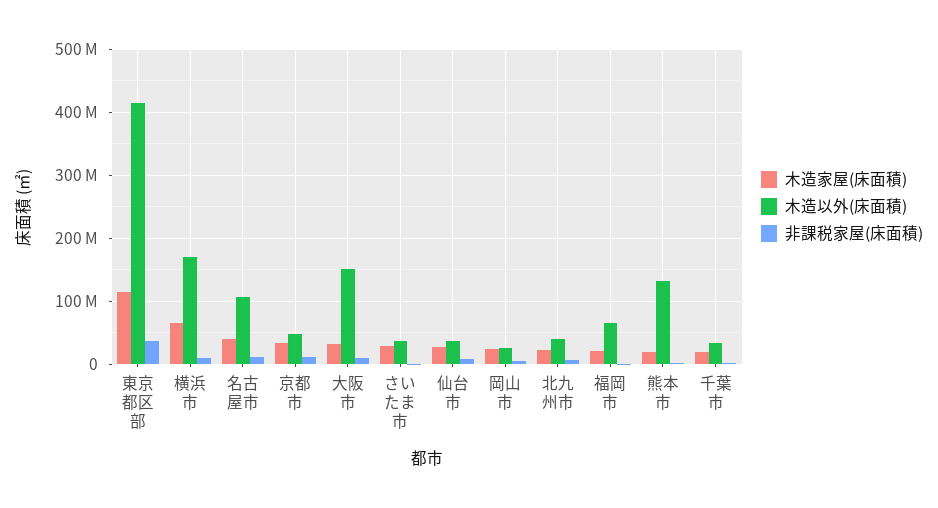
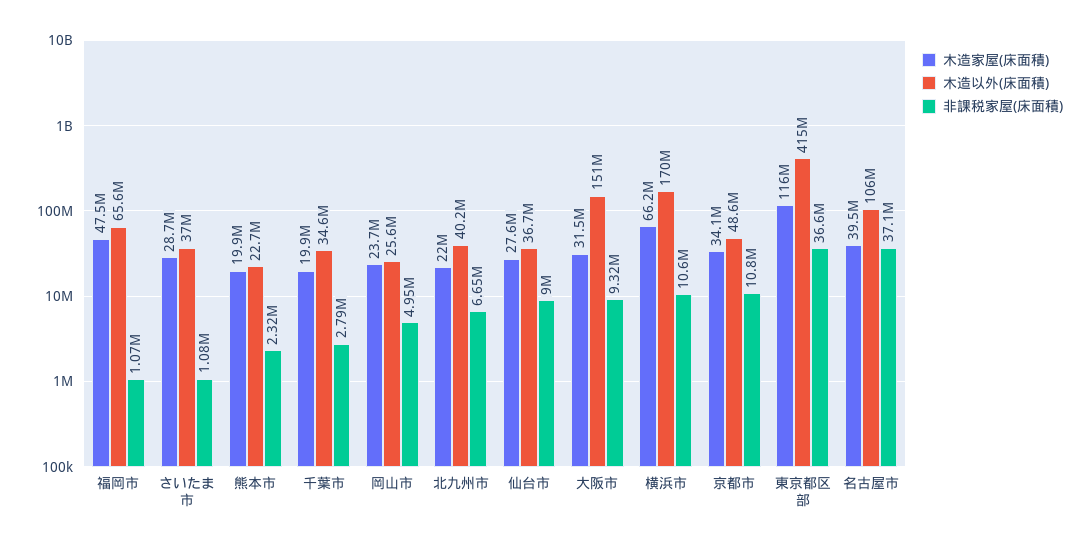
非課税家屋(床面積), 名古屋市: 10000000 -> 37100000
木造家屋(床面積), 福岡市: 20000000 -> 47500000
木造以外(床面積), 熊本市: 130000000 -> 22700000

